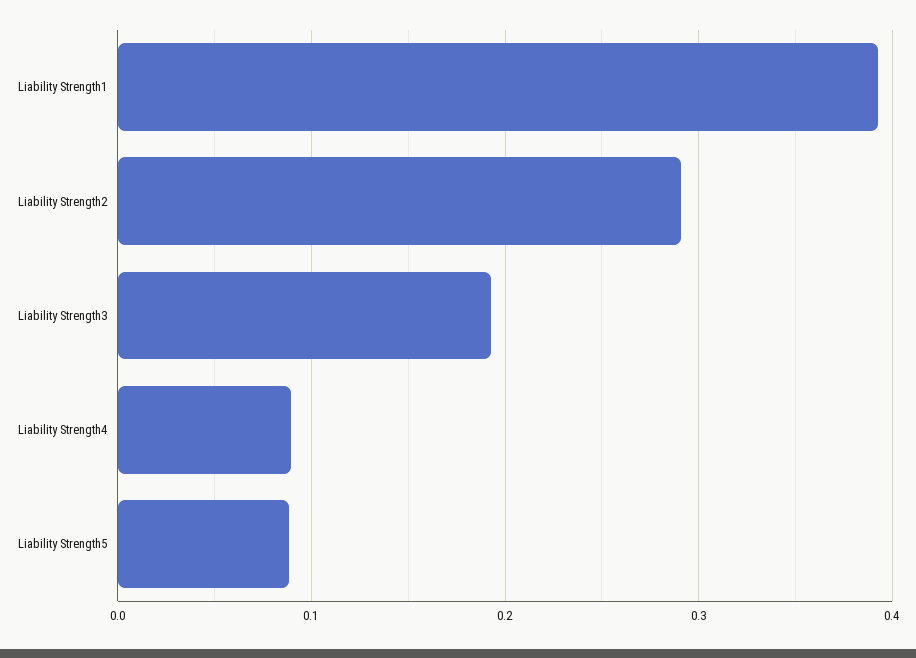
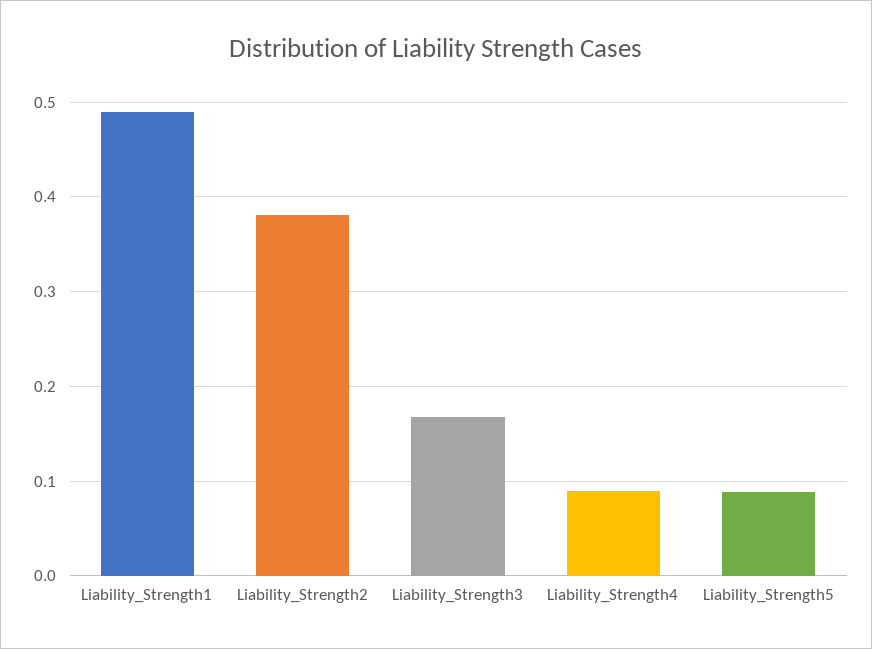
Liability Strength1: 0.39 -> 0.49
Liability Strength2: 0.29 -> 0.38
Liability Strength3: 0.19 -> 0.17

